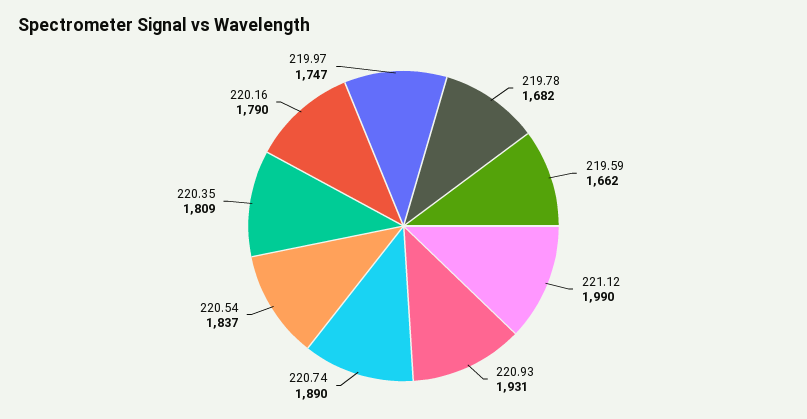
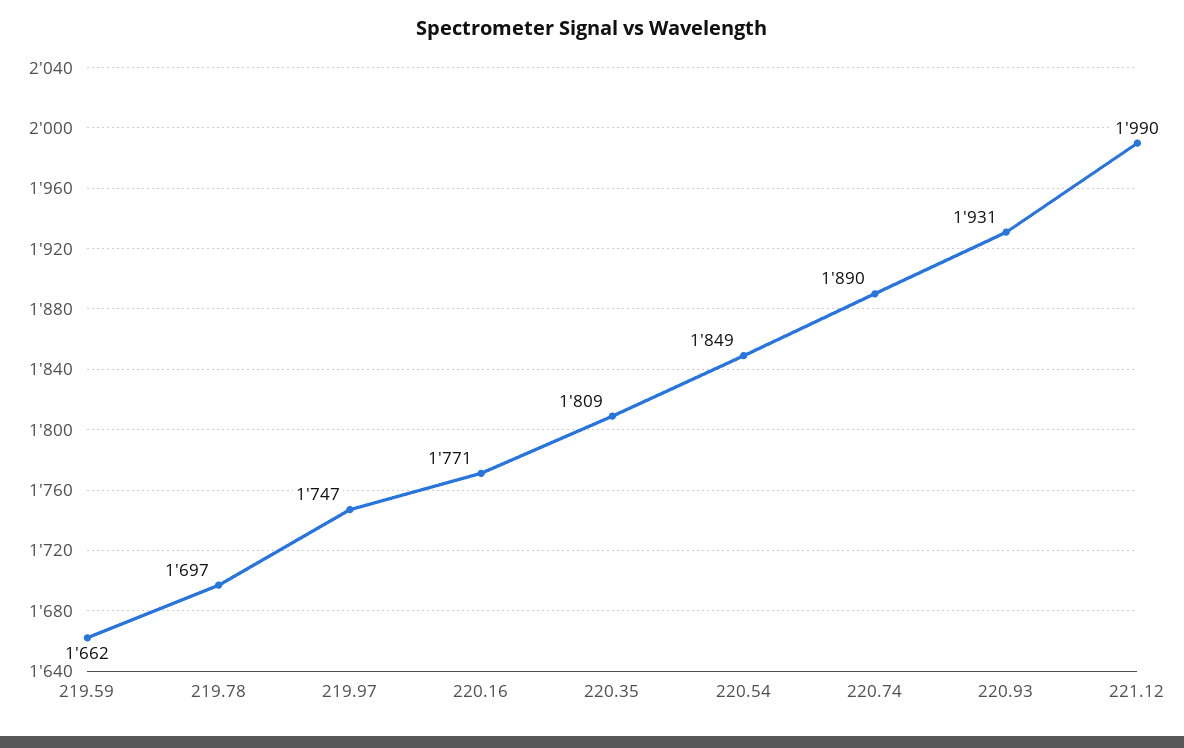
219.78: 1682 -> 1697
220.54: 1837 -> 1849
220.16: 1790 -> 1771

